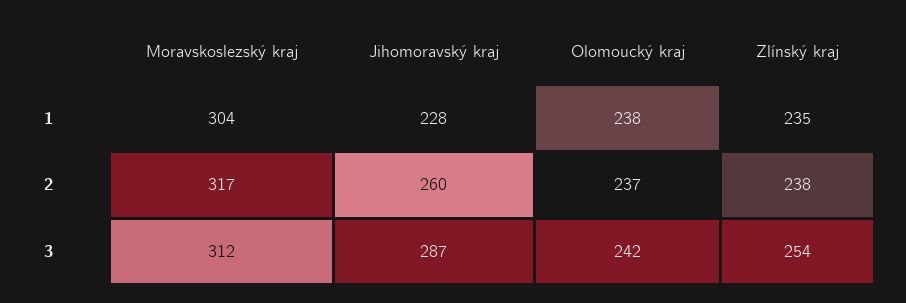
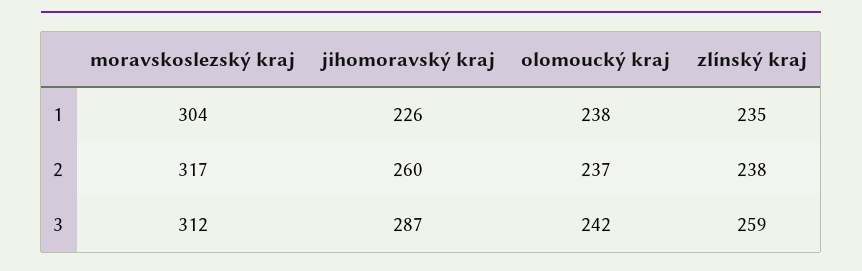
Jihomoravský kraj, 1: 228 -> 226
Zlínský kraj, 3: 254 -> 259

